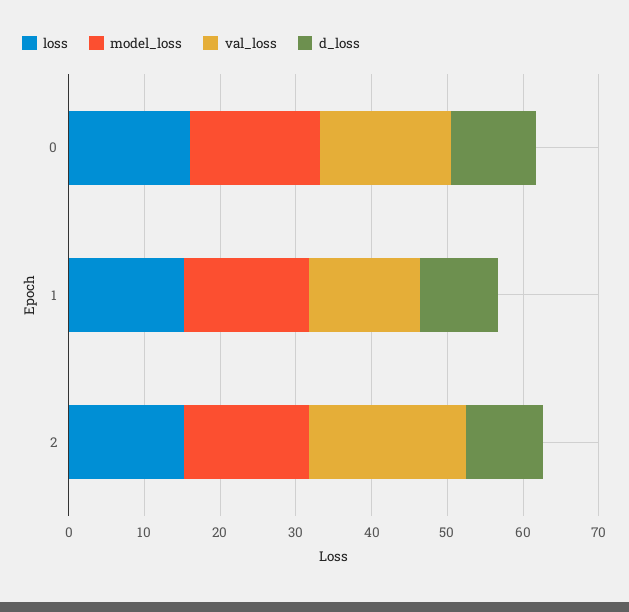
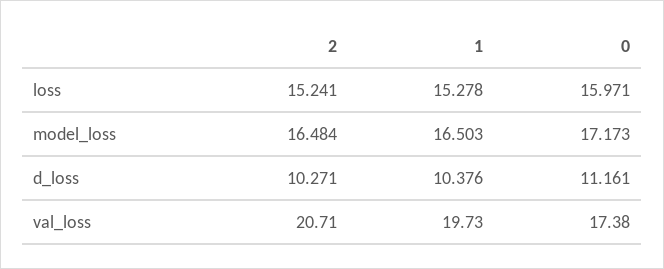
val_loss, 1: 14 -> 19.73

